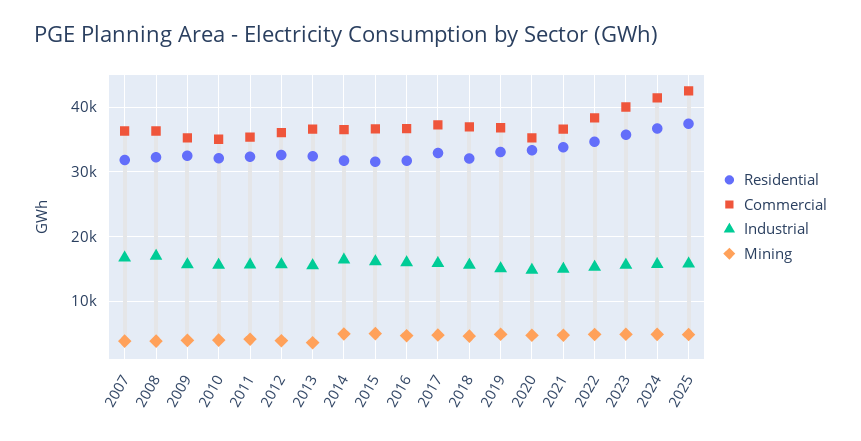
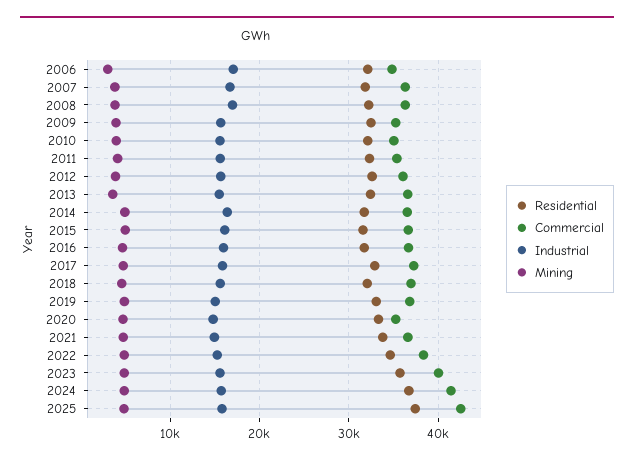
Residential, 2006: none -> 32000
Commercial, 2006: none -> 35000
Industrial, 2006: none -> 17000
Mining, 2006: none -> 3000

